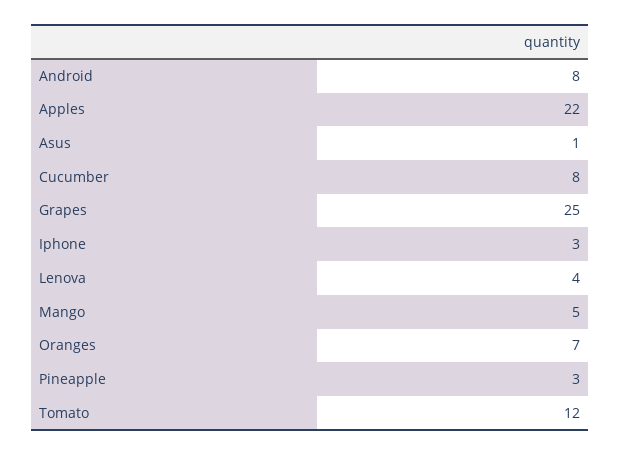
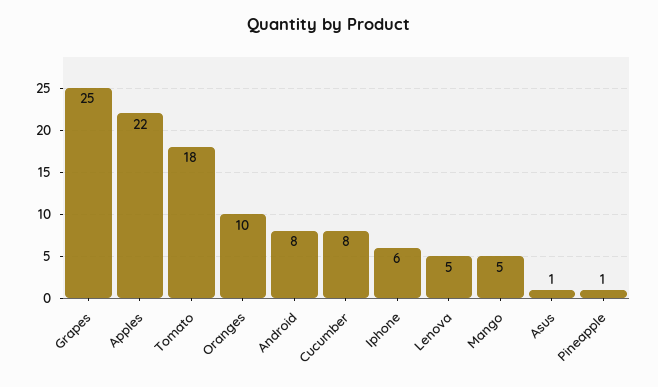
Iphone: 3 -> 6
Lenova: 4 -> 5
Oranges: 7 -> 10
Pineapple: 3 -> 1
Tomato: 12 -> 18

